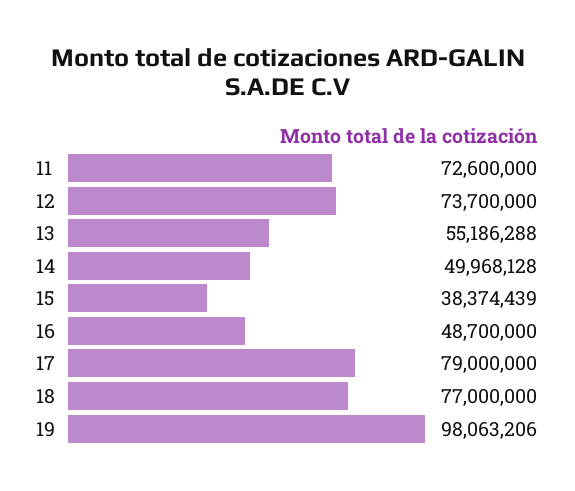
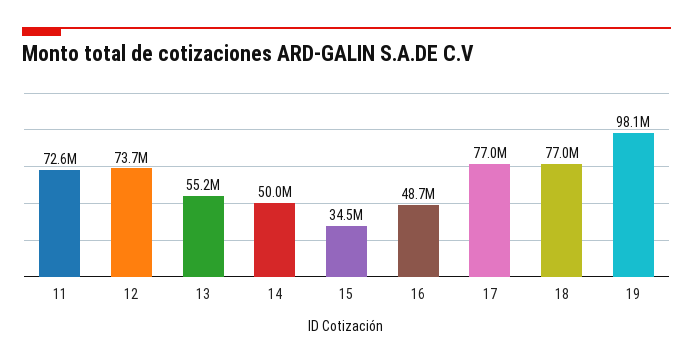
15: 38374439 -> 34500000
17: 79000000 -> 77000000

